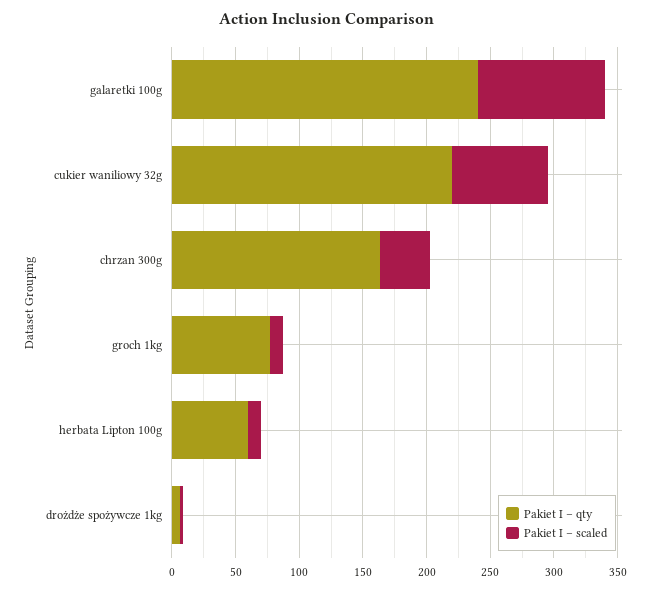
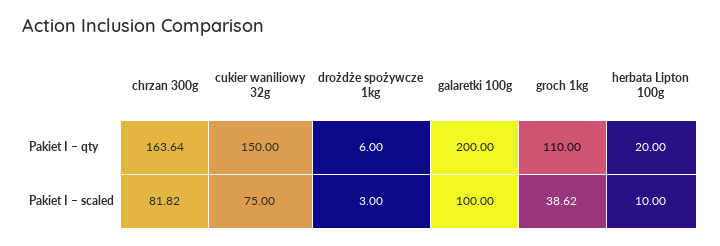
Pakiet I – qty, galaretki 100g: 240 -> 200
Pakiet I – qty, cukier waniliowy 32g: 220 -> 150
Pakiet I – scaled, chrzan 300g: 40 -> 81.82
Pakiet I – qty, groch 1kg: 80 -> 110
Pakiet I – scaled, groch 1kg: 10 -> 38.62
Pakiet I – qty, herbata Lipton 100g: 60 -> 20

